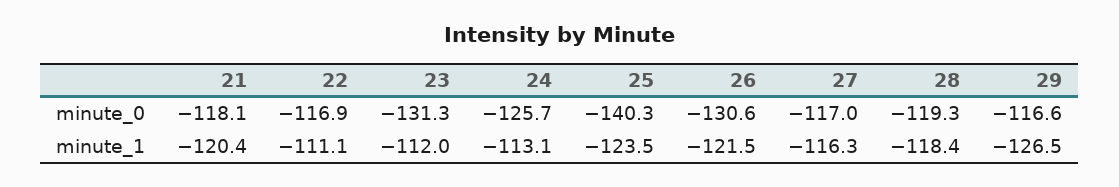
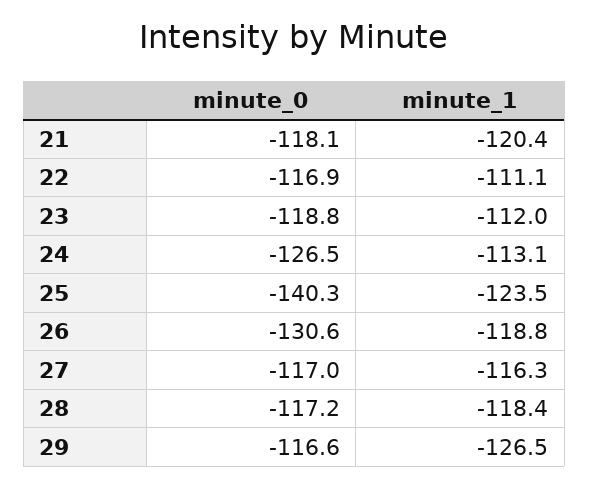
23, minute_0: -131.3 -> -118.8
24, minute_0: -125.7 -> -126.5
28, minute_0: -119.3 -> -117.2
26, minute_1: -121.5 -> -118.8

